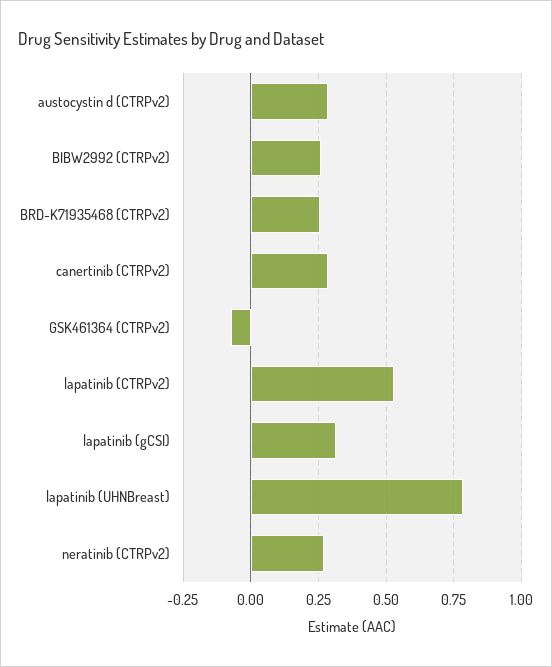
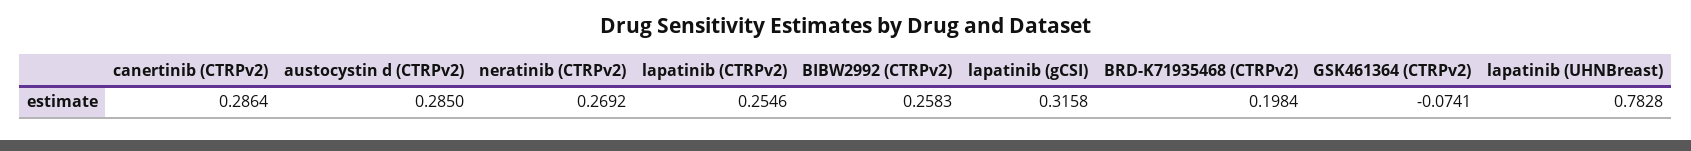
BRD-K71935468 (CTRPv2): 0.25 -> 0.1984
lapatinib (CTRPv2): 0.525 -> 0.2546

